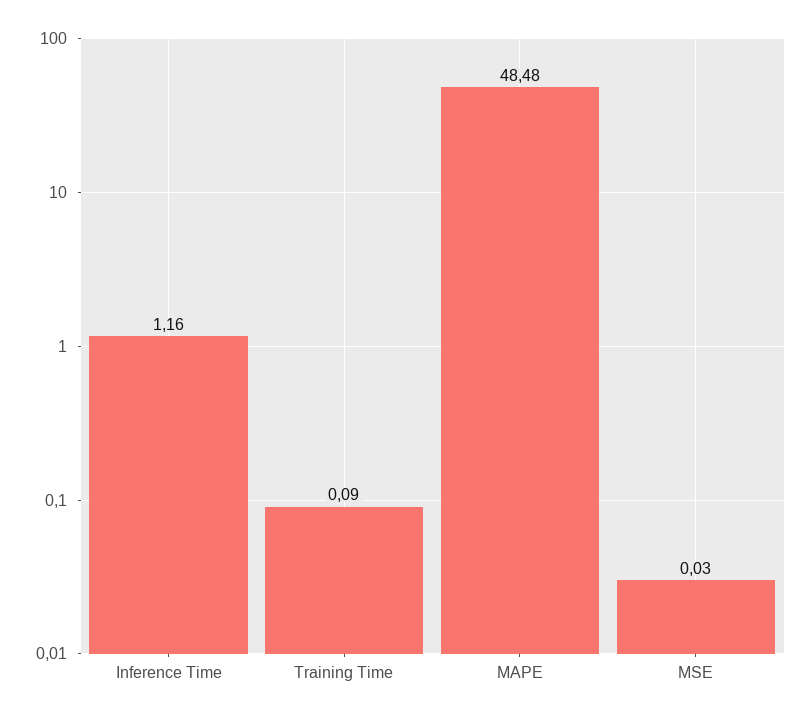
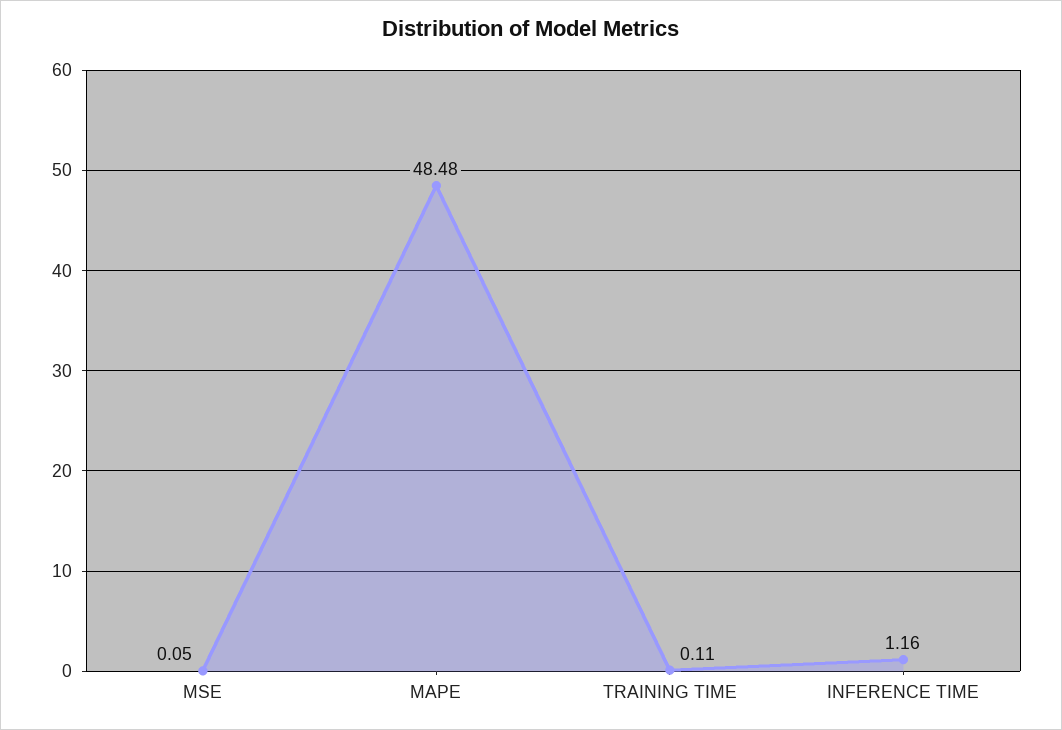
Training Time: 0.09 -> 0.11
MSE: 0.03 -> 0.05

